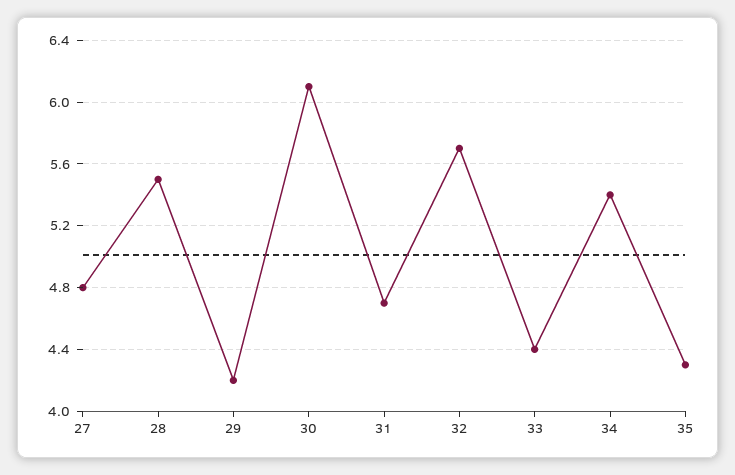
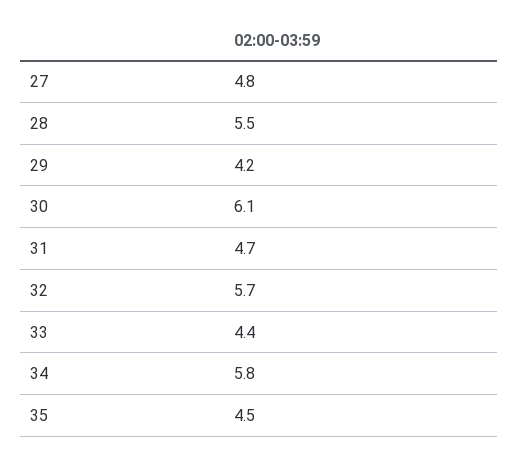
34: 5.4 -> 5.8
35: 4.3 -> 4.5

